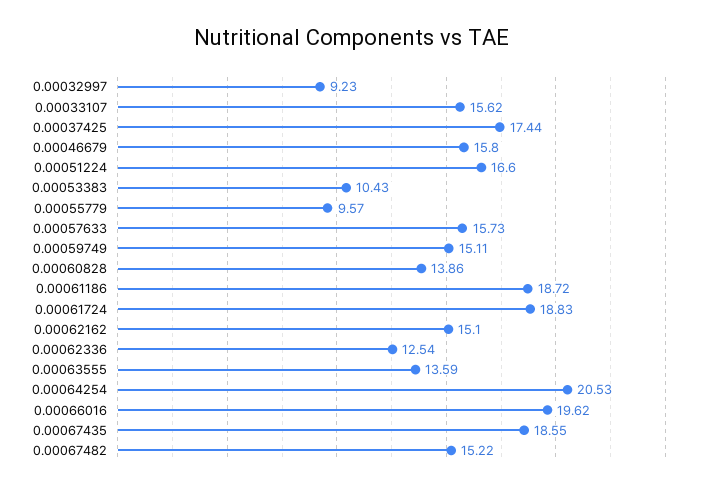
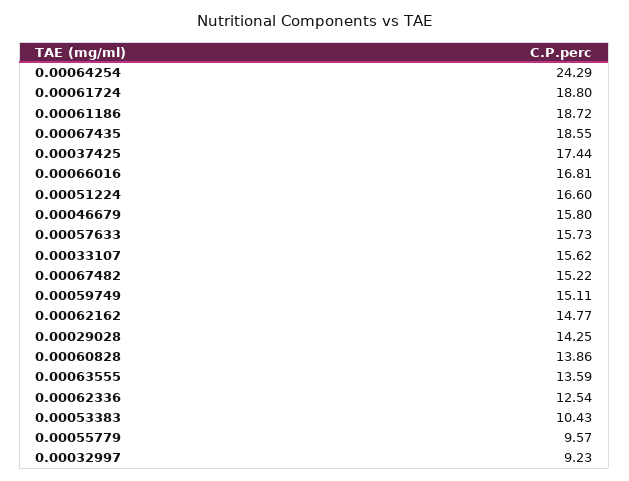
0.00061724: 18.83 -> 18.8
0.00062162: 15.1 -> 14.77
0.00064254: 20.53 -> 24.29
0.00066016: 19.62 -> 16.81
0.00029028: none -> 14.25

